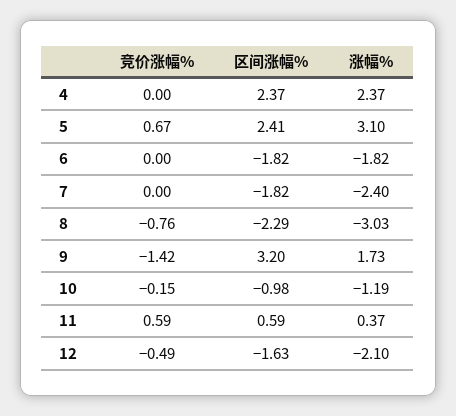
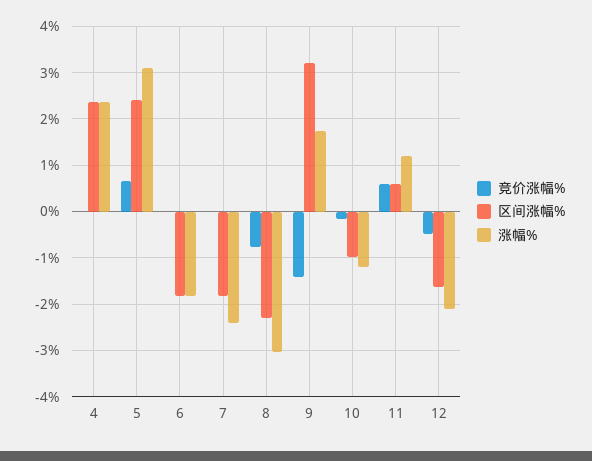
涨幅%, 11: 0.37 -> 1.2

